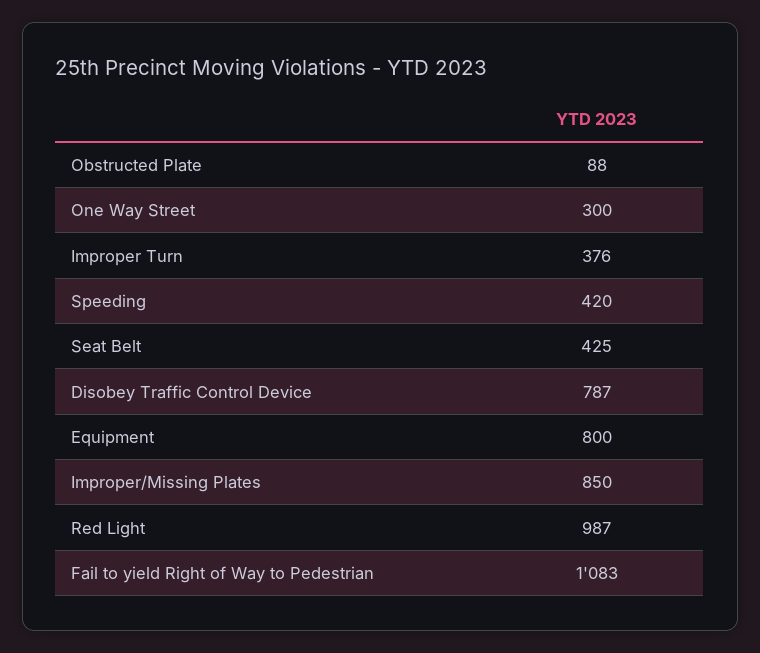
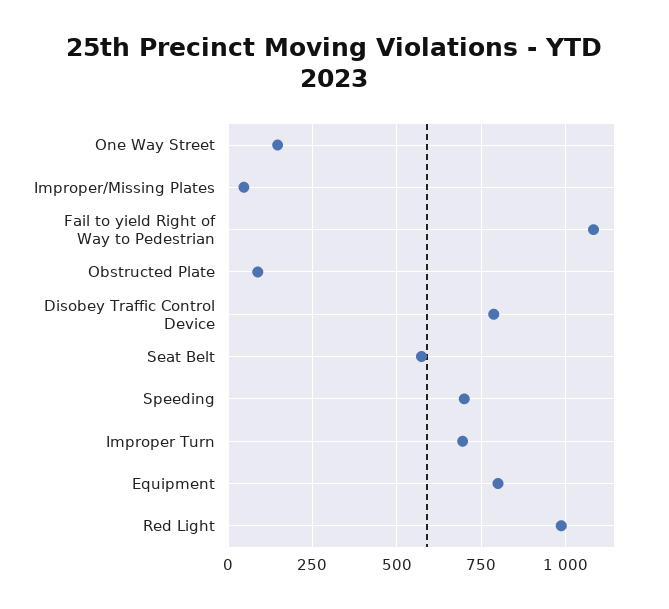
One Way Street: 300 -> 150
Improper Turn: 376 -> 700
Speeding: 420 -> 700
Seat Belt: 425 -> 575
Improper/Missing Plates: 850 -> 50

